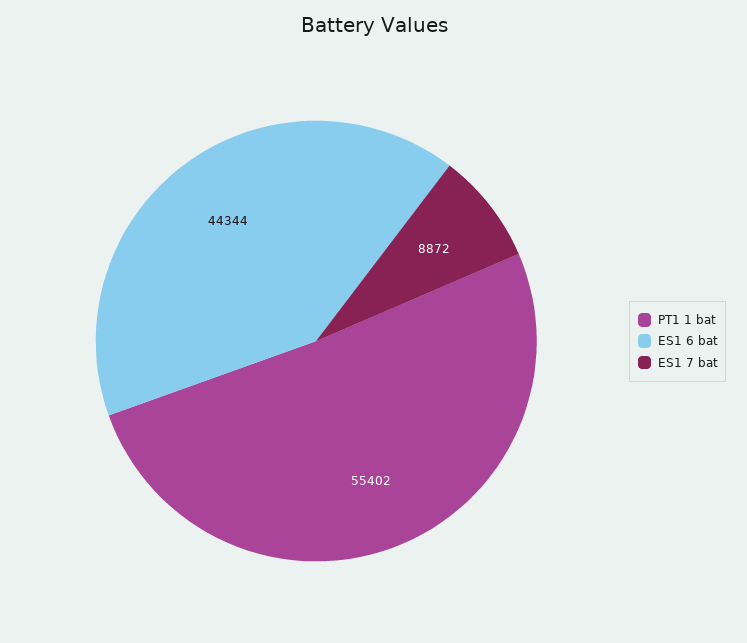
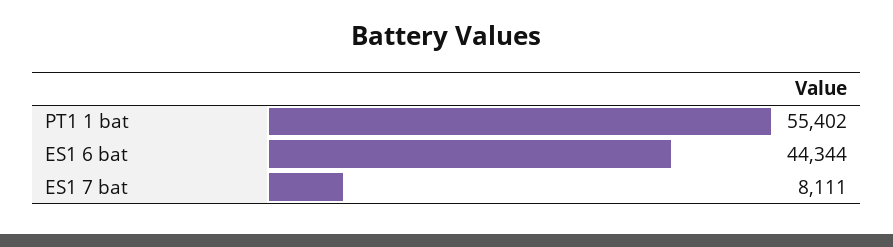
ES1 7 bat: 8872 -> 8111

